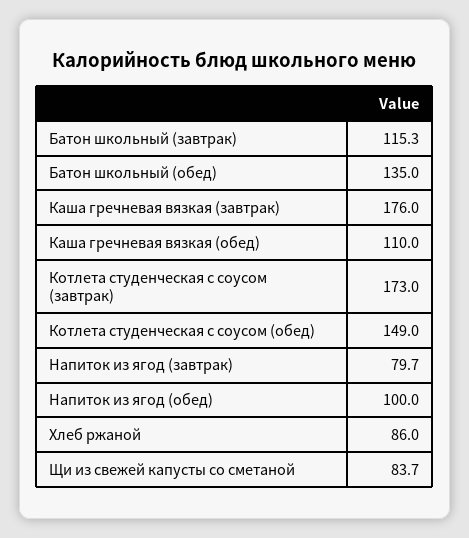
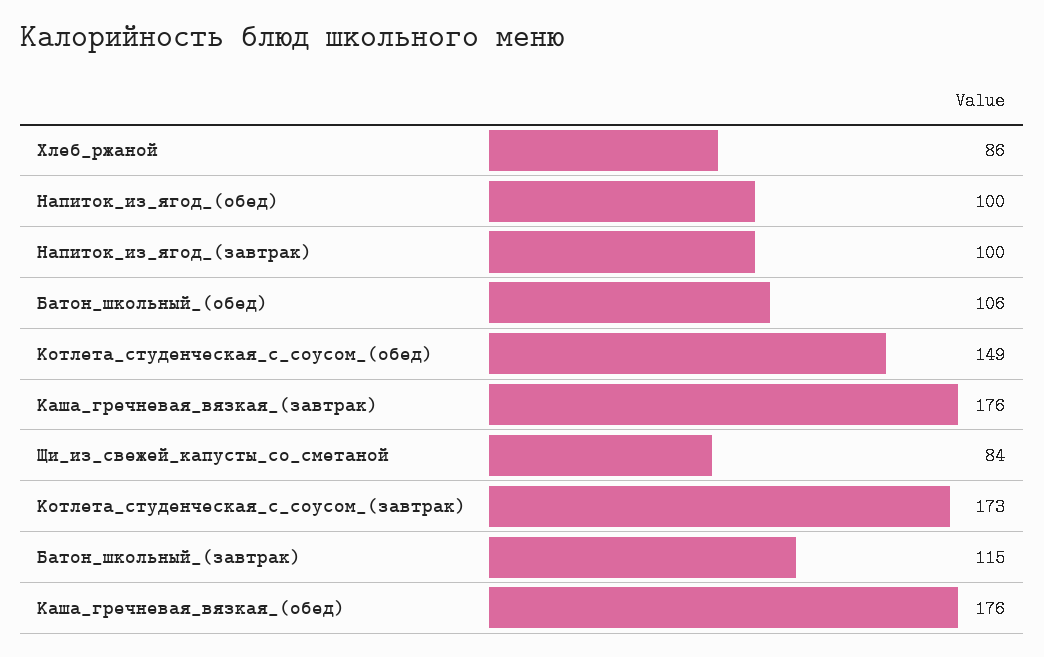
Батон школьный (обед): 135 -> 106
Каша гречневая вязкая (обед): 110 -> 176
Напиток из ягод (завтрак): 79.7 -> 100

